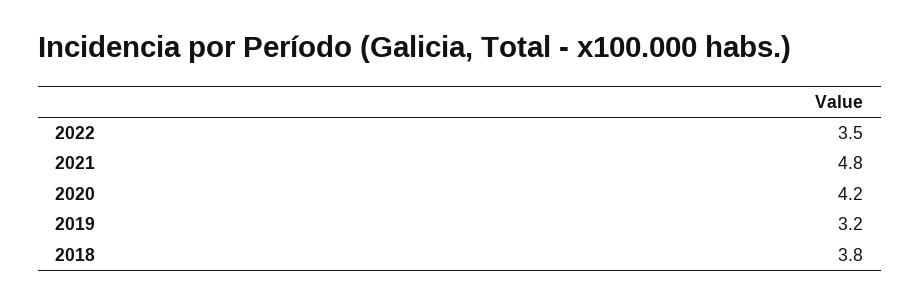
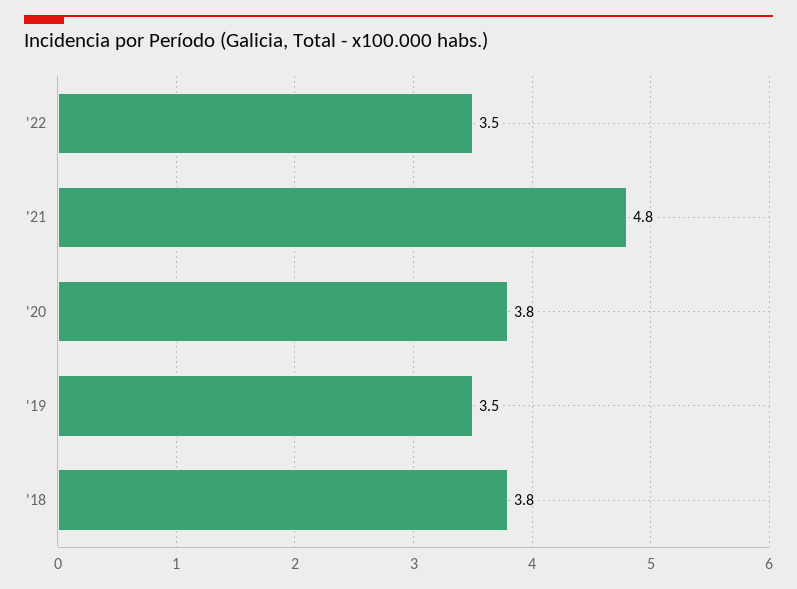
2020: 4.2 -> 3.8
2019: 3.2 -> 3.5

